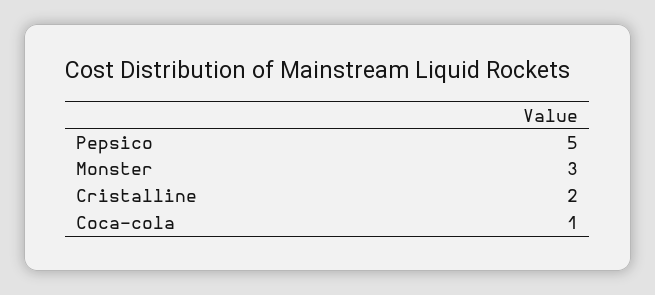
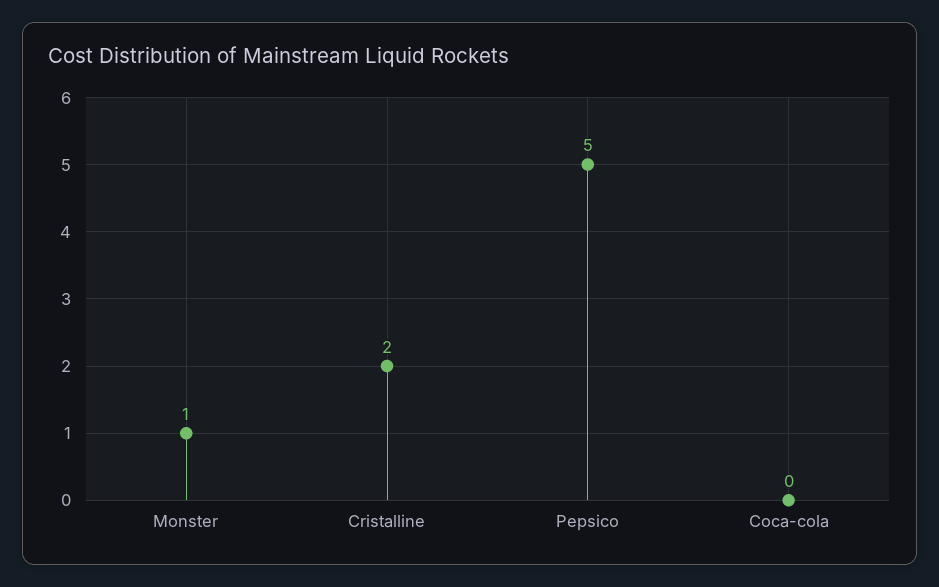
Monster: 3 -> 1
Coca-cola: 1 -> 0

